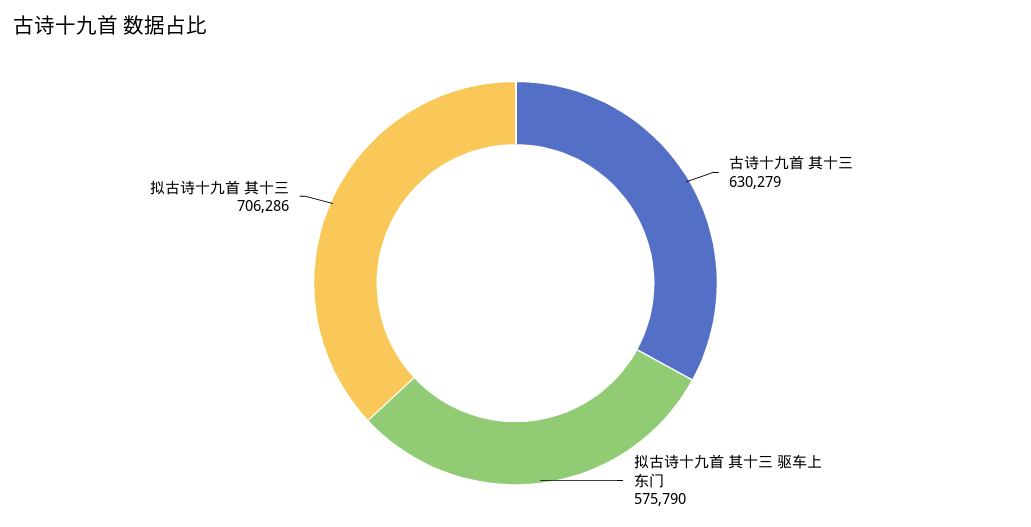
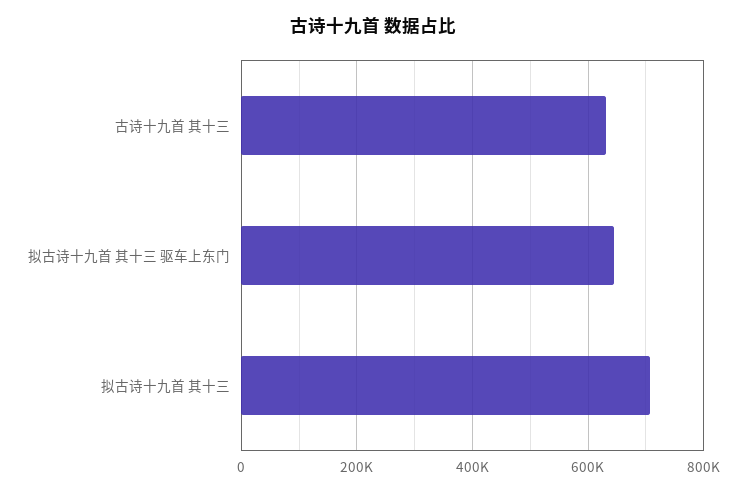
拟古诗十九首 其十三 驱车上东门: 575790 -> 640000

